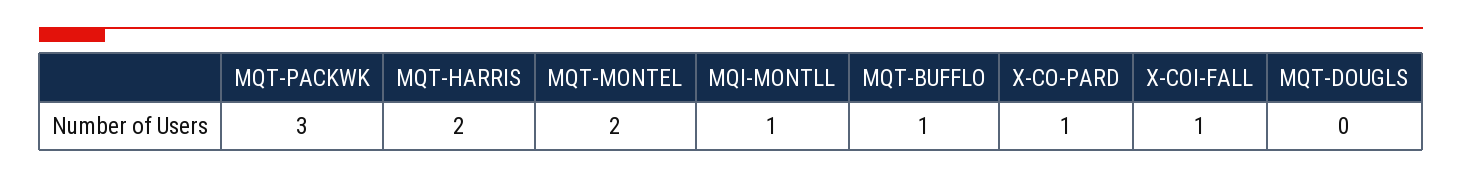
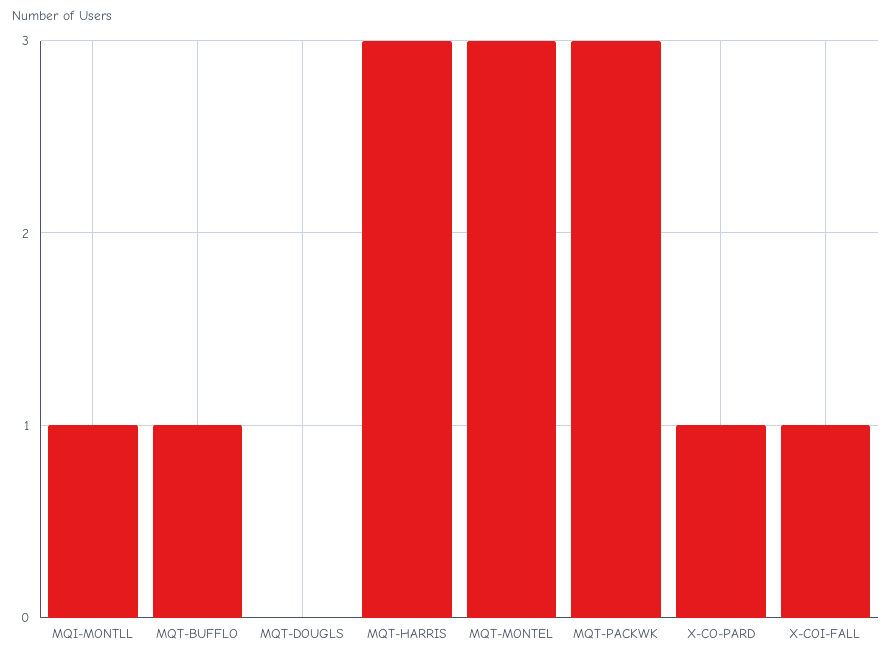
MQT-HARRIS: 2 -> 3
MQT-MONTEL: 2 -> 3

